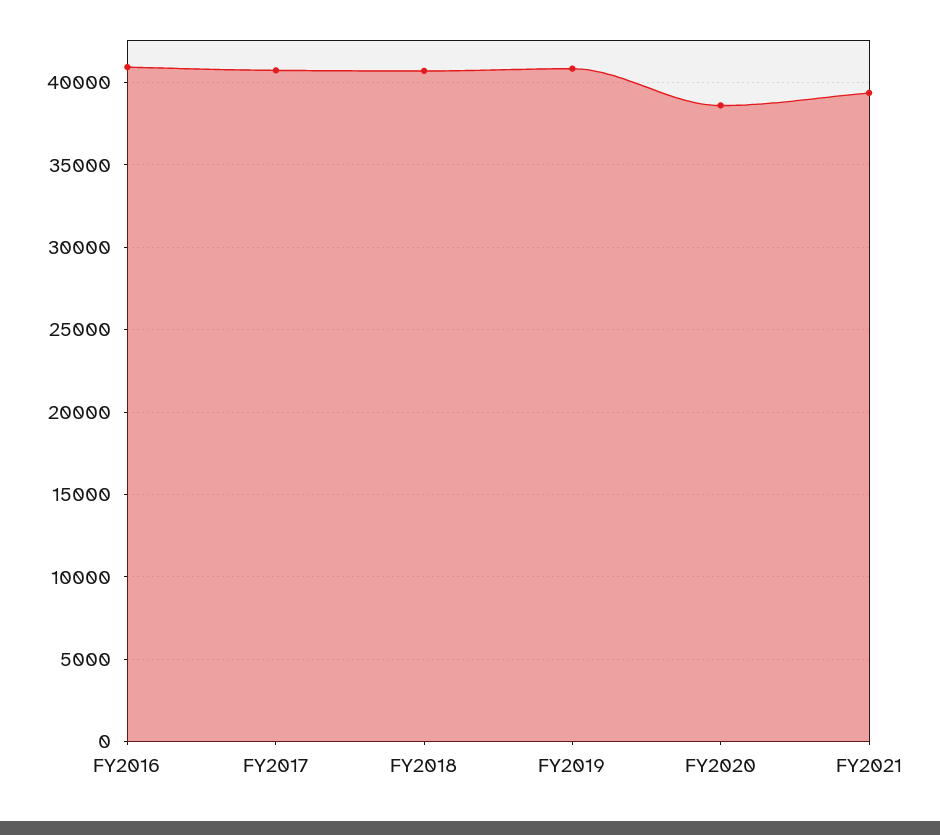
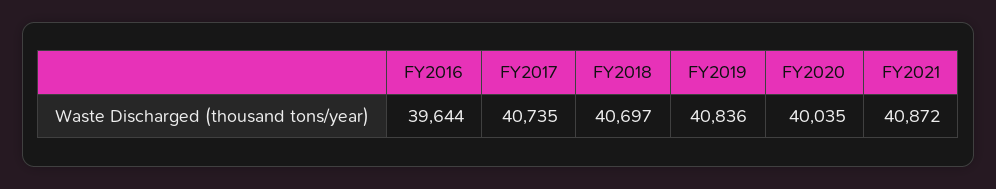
FY2016: 41000 -> 39644
FY2020: 38500 -> 40035
FY2021: 39500 -> 40872

